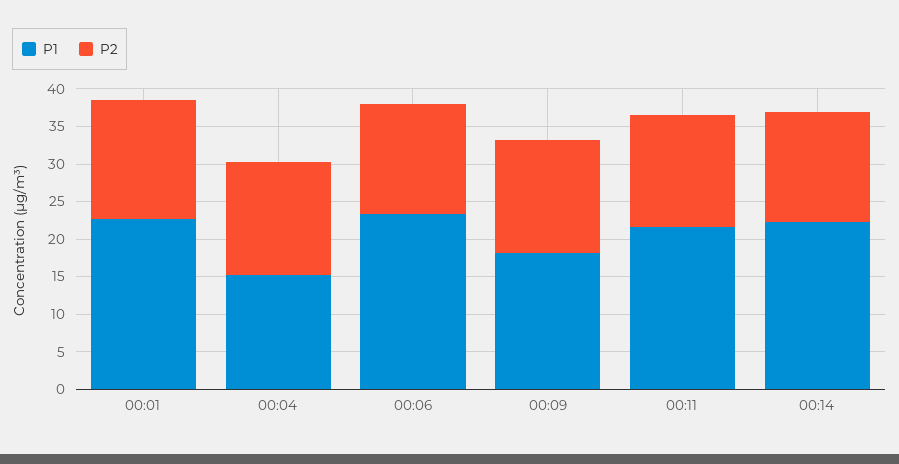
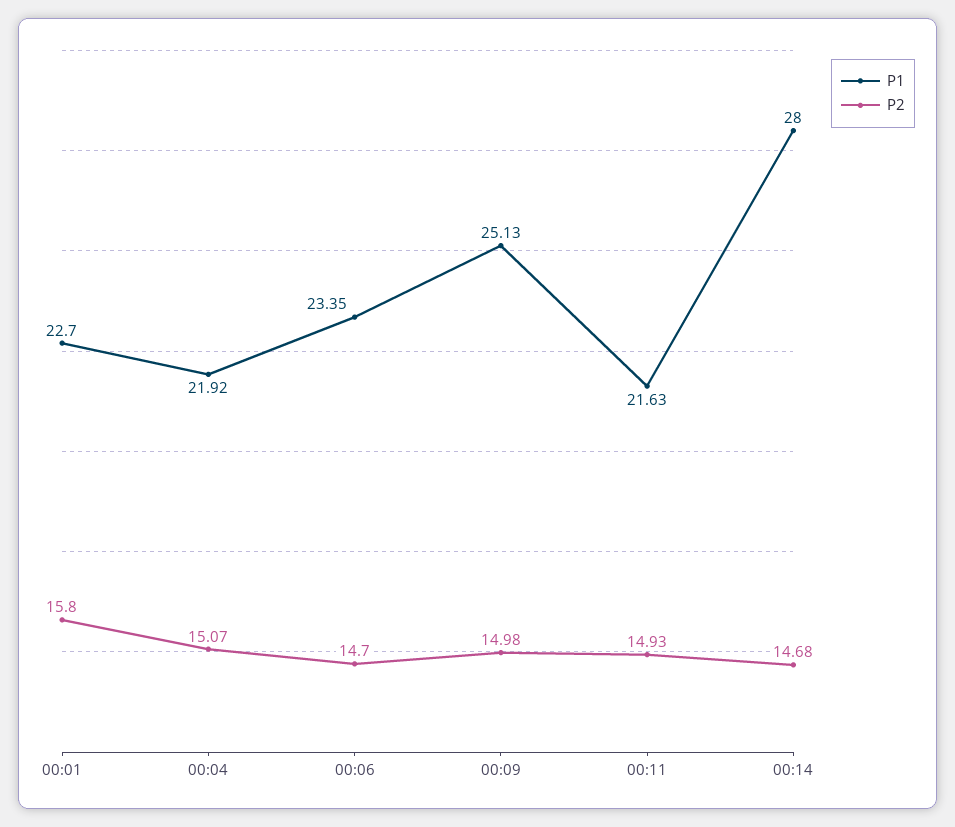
P1, 00:04: 15 -> 21.92
P1, 00:09: 17.5 -> 25.13
P1, 00:14: 22.5 -> 28

